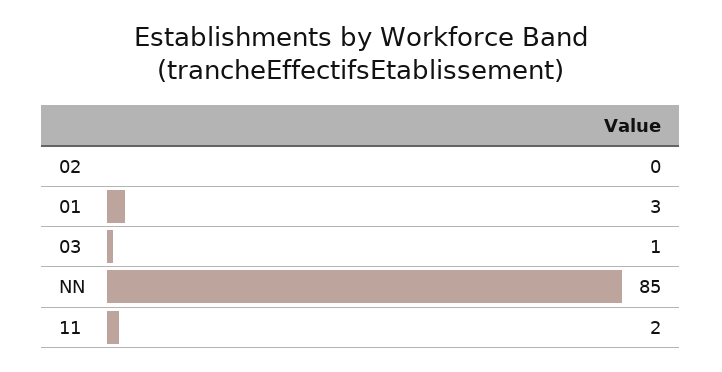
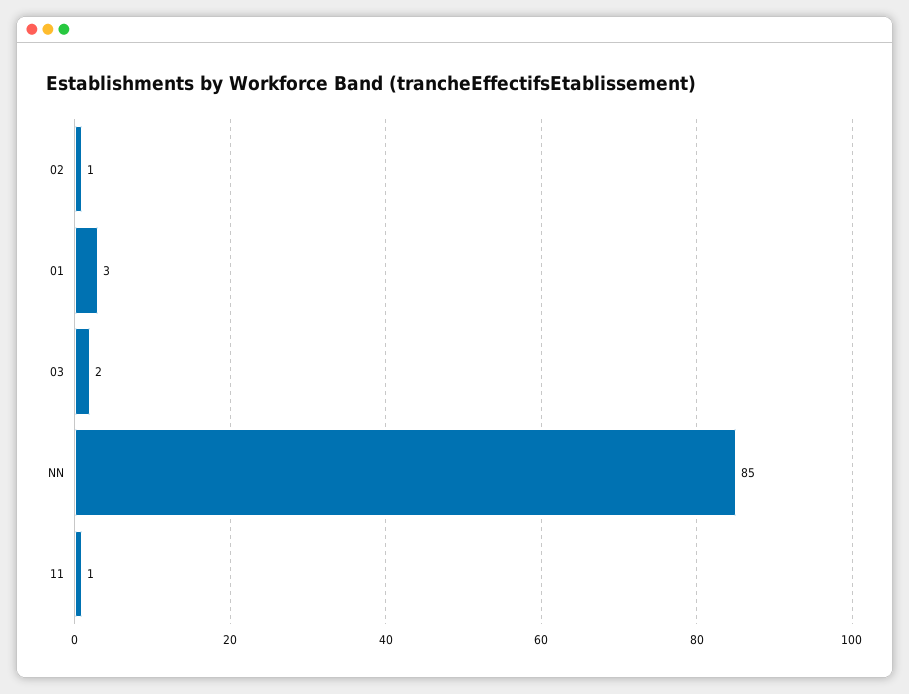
02: 0 -> 1
03: 1 -> 2
11: 2 -> 1

